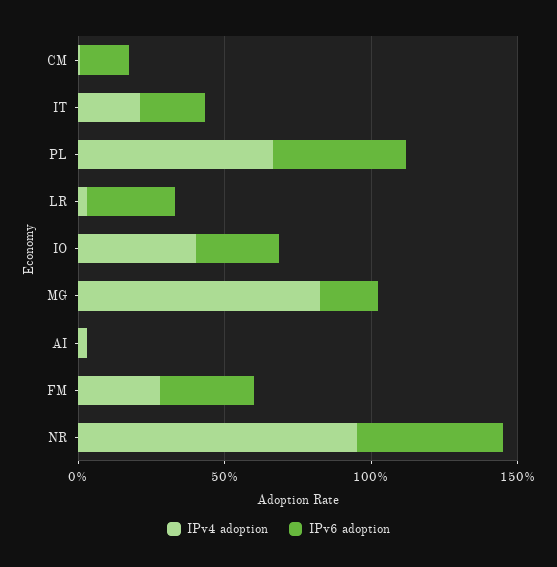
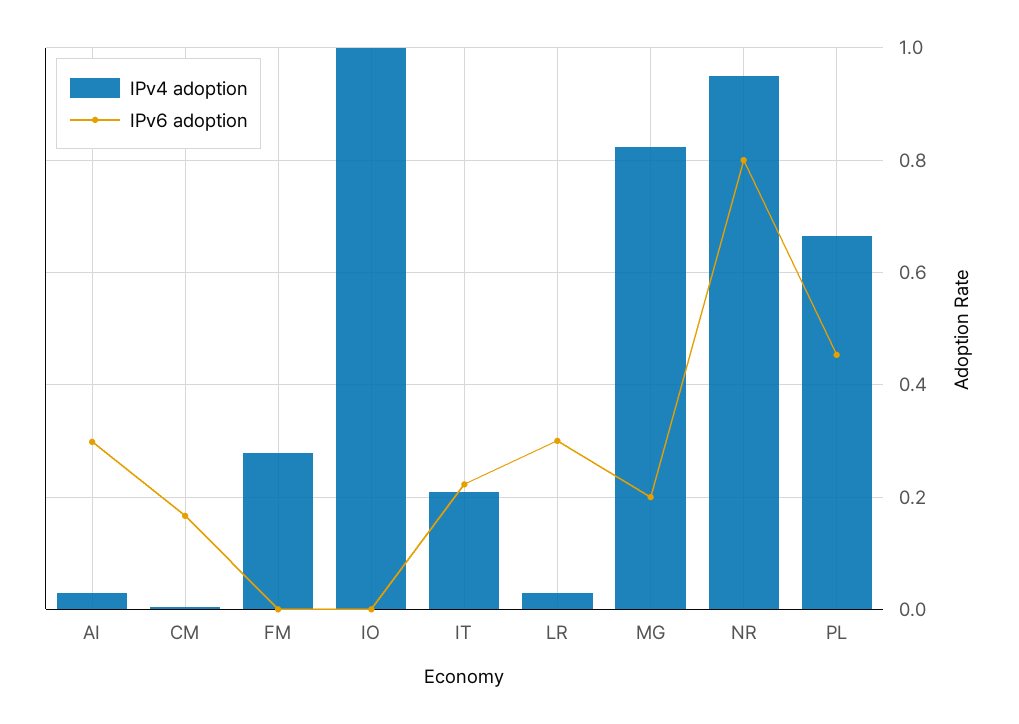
IPv4 adoption, IO: 0.4 -> 1
IPv6 adoption, IO: 0.3 -> 0
IPv6 adoption, AI: 0 -> 0.3
IPv6 adoption, FM: 0.3 -> 0
IPv6 adoption, NR: 0.5 -> 0.8

